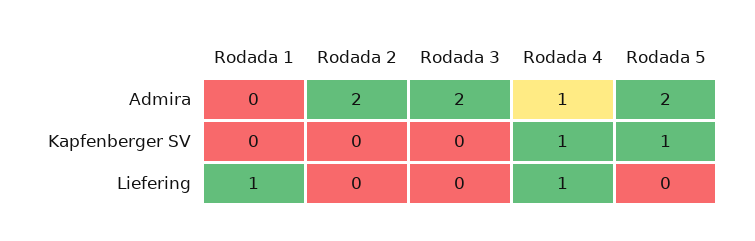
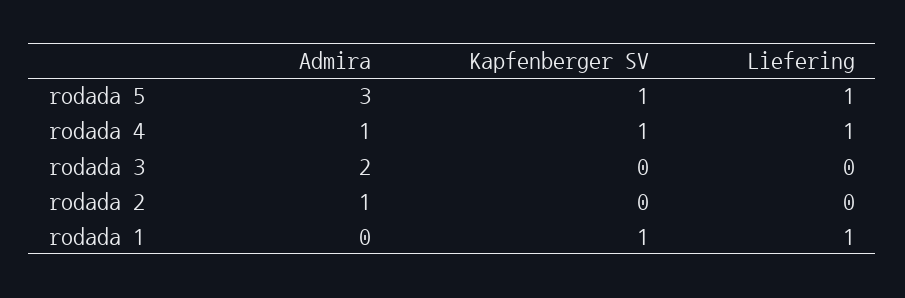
Rodada 2, Admira: 2 -> 1
Rodada 5, Admira: 2 -> 3
Rodada 1, Kapfenberger SV: 0 -> 1
Rodada 5, Liefering: 0 -> 1

